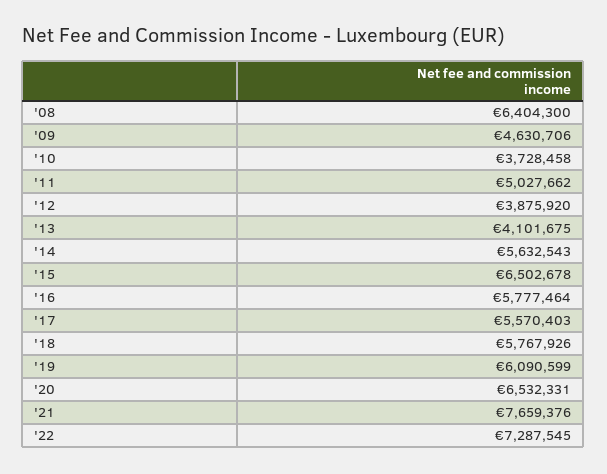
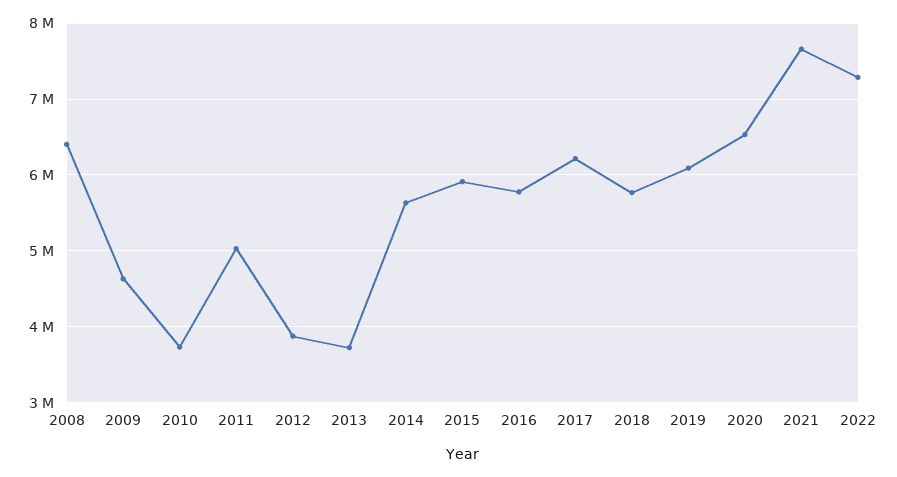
'13: 4101675 -> 3700000
'15: 6502678 -> 5900000
'17: 5570403 -> 6200000

